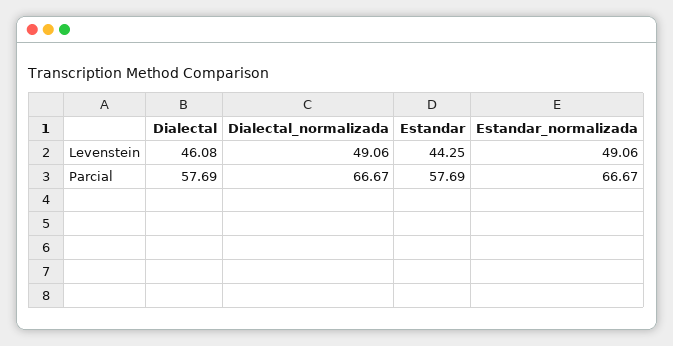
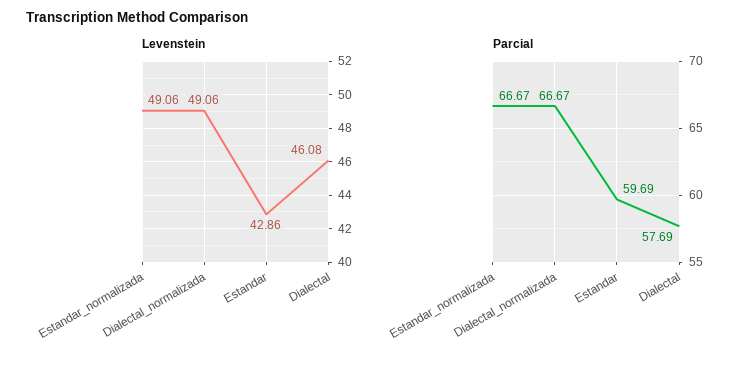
Levenstein, Estandar: 44.25 -> 42.86
Parcial, Estandar: 57.69 -> 59.69

